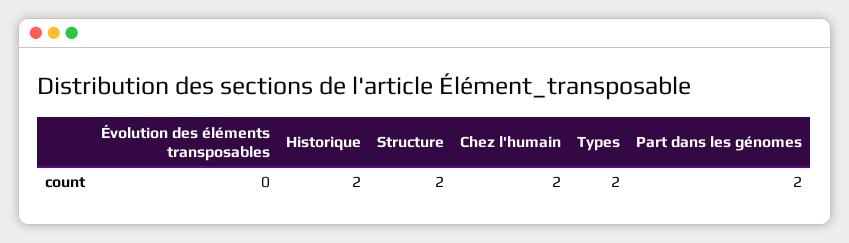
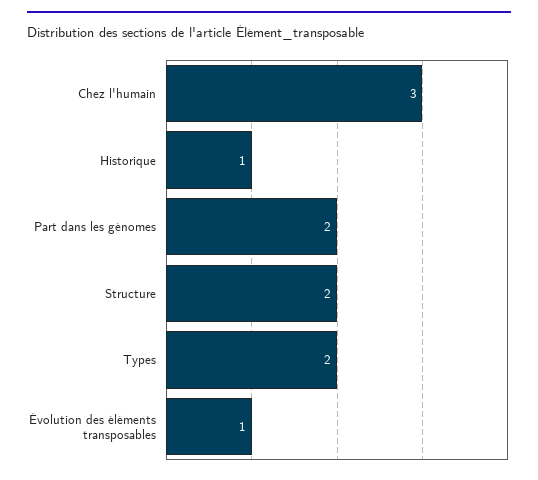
Évolution des éléments transposables: 0 -> 1
Historique: 2 -> 1
Chez l'humain: 2 -> 3

